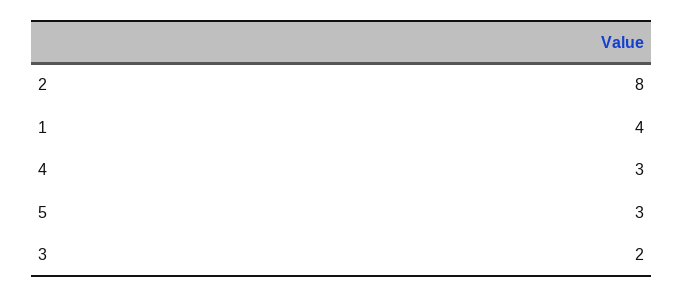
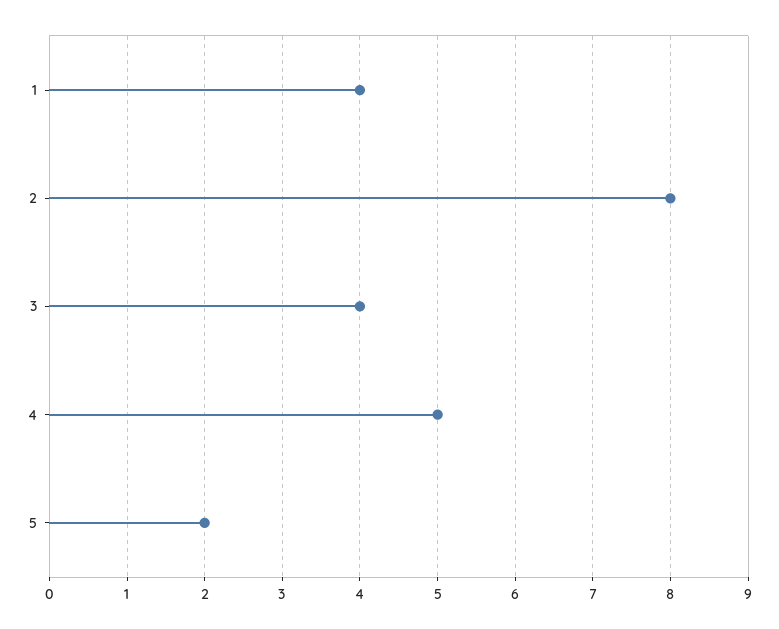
4: 3 -> 5
5: 3 -> 2
3: 2 -> 4

